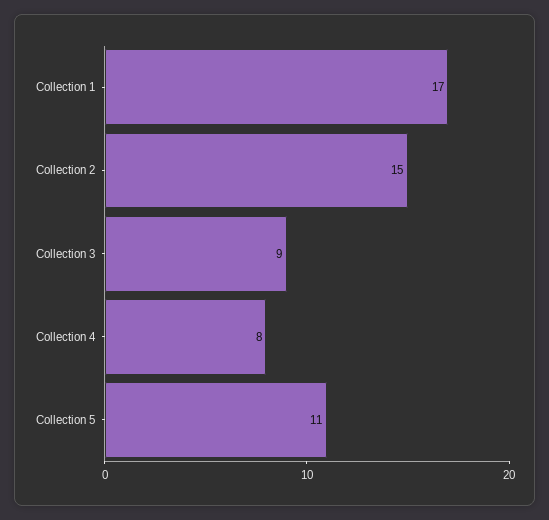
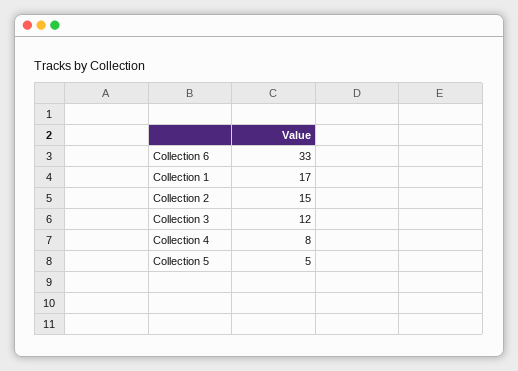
Collection 3: 9 -> 12
Collection 5: 11 -> 5
Collection 6: none -> 33

